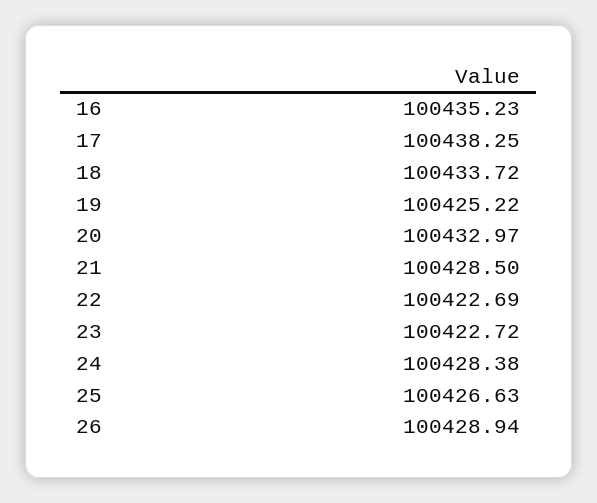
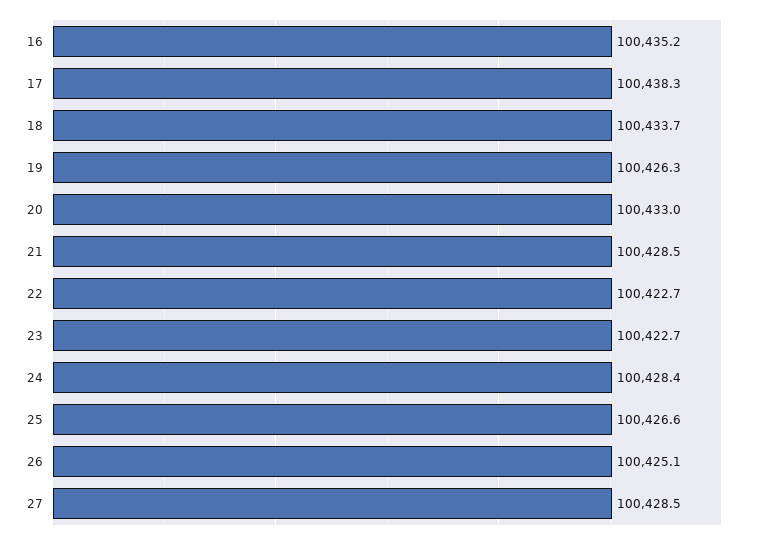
19: 100425.22 -> 100426.3
26: 100428.94 -> 100425.1
27: none -> 100428.5

